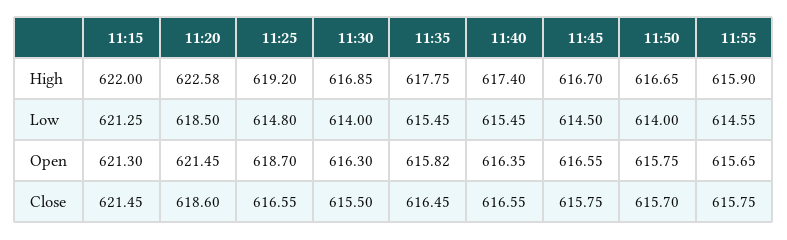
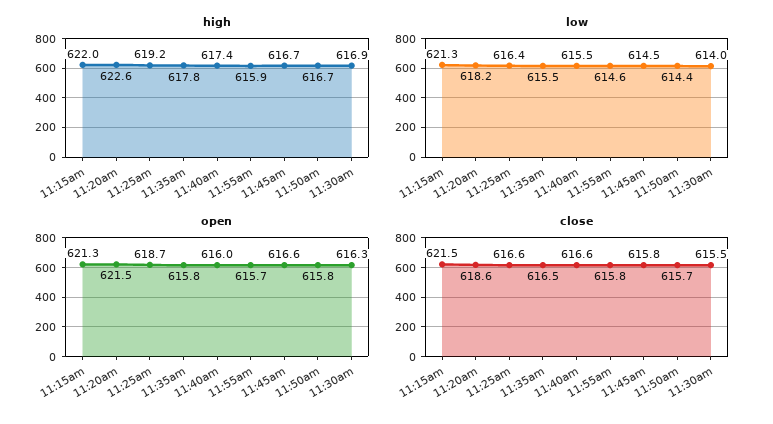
Low, 11:20: 618.5 -> 618.2
Low, 11:25: 614.8 -> 616.4
Low, 11:50: 614 -> 614.4
Open, 11:40: 616.35 -> 616

